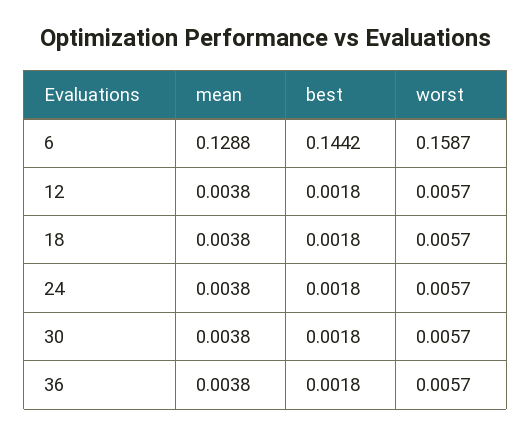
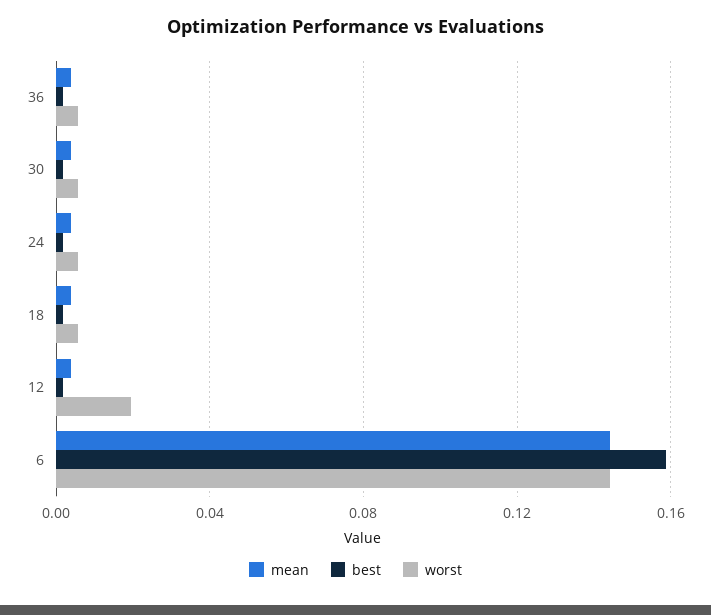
mean, 6: 0.1288 -> 0.145
best, 6: 0.1442 -> 0.16
worst, 6: 0.1587 -> 0.145
worst, 12: 0.0057 -> 0.02

